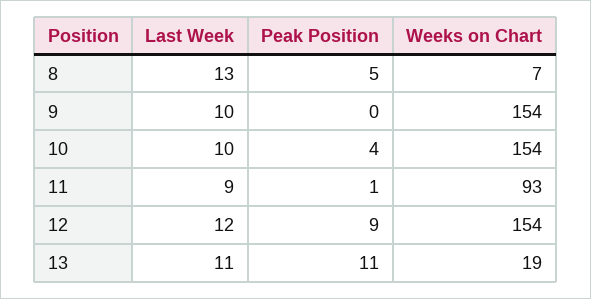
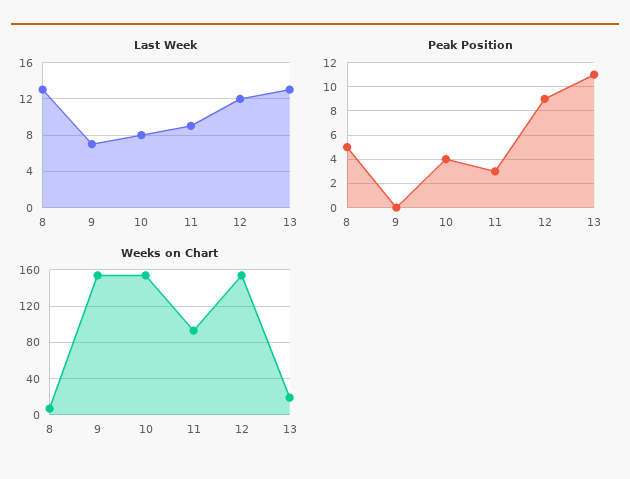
Last Week, 9: 10 -> 7
Last Week, 10: 10 -> 8
Peak Position, 11: 1 -> 3
Last Week, 13: 11 -> 13

